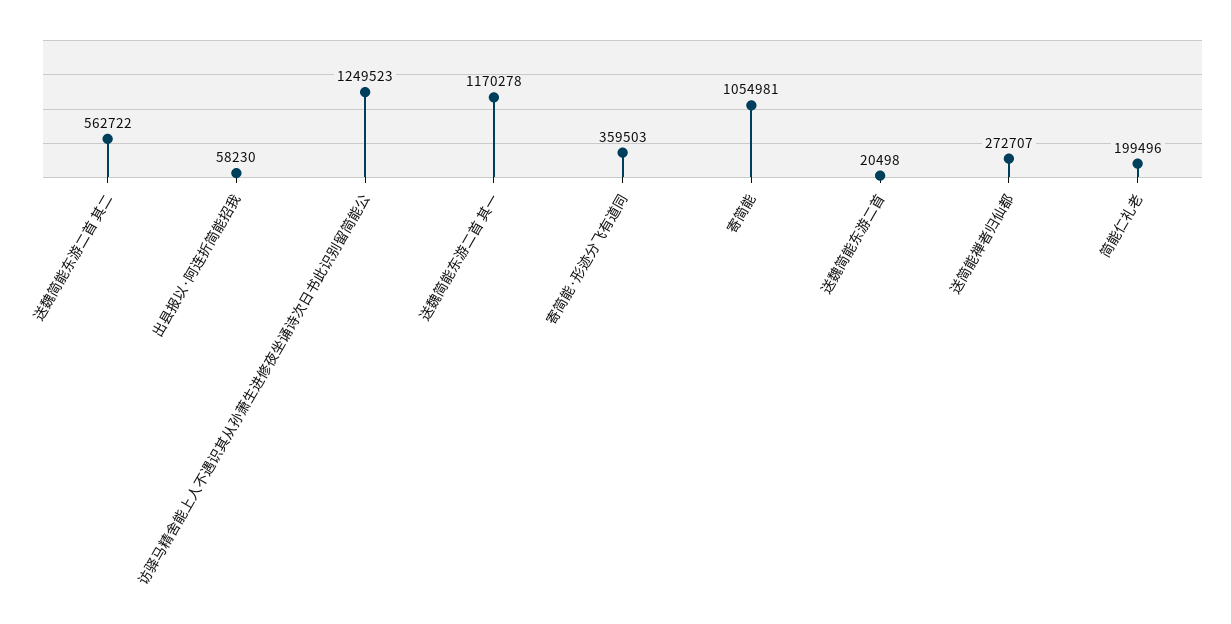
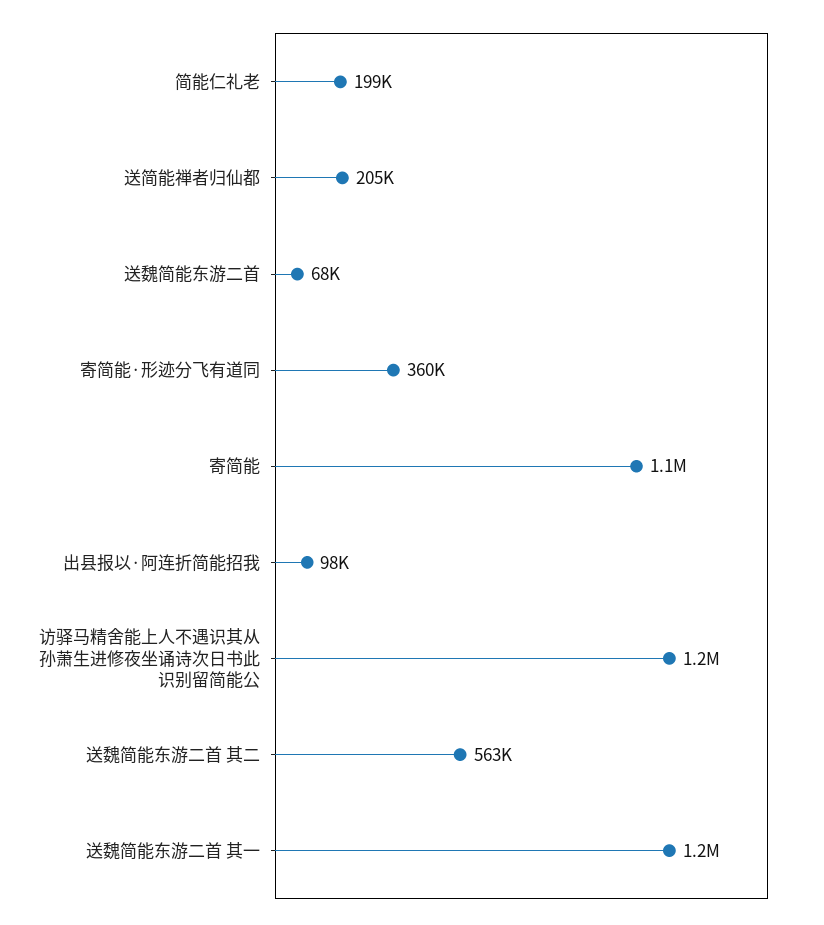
出县报以·阿连折简能招我: 58230 -> 98000
送魏简能东游二首: 20498 -> 68000
送简能禅者归仙都: 272707 -> 205000

